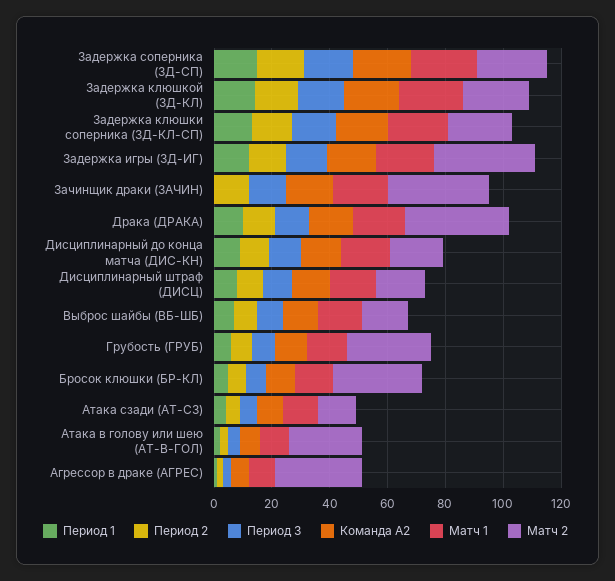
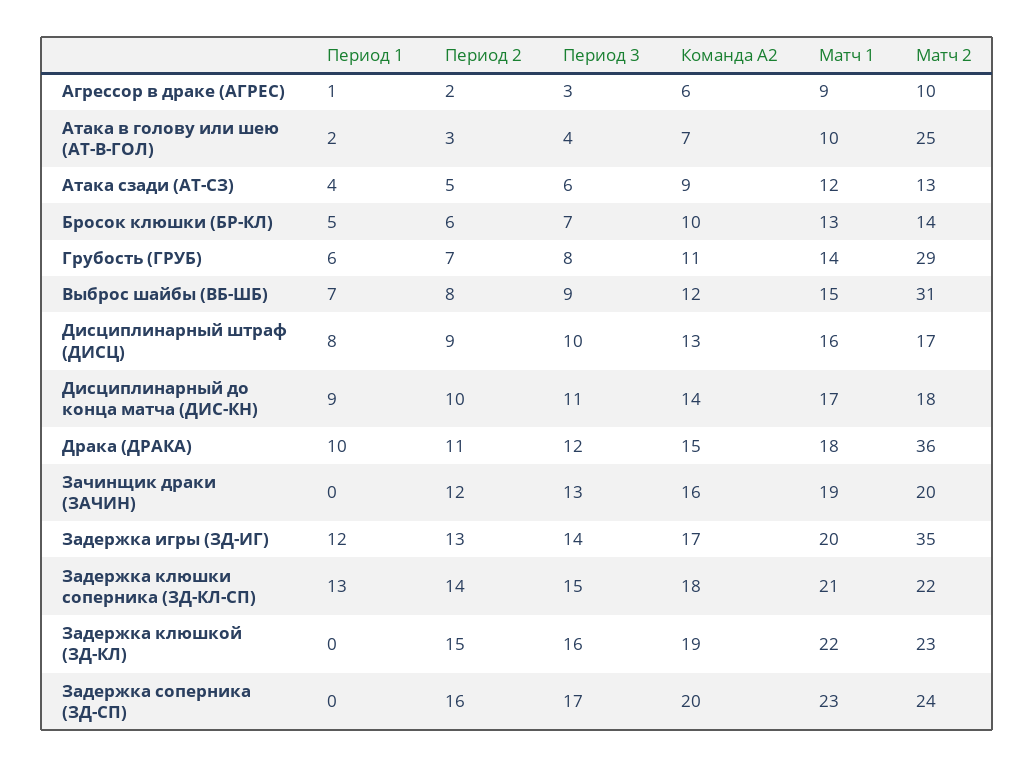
Период 1, Задержка соперника (ЗД-СП): 15 -> 0
Период 1, Задержка клюшкой (ЗД-КЛ): 15 -> 0
Матч 2, Зачинщик драки (ЗАЧИН): 35 -> 20
Матч 2, Выброс шайбы (ВБ-ШБ): 15 -> 31
Матч 2, Бросок клюшки (БР-КЛ): 30 -> 14
Матч 2, Агрессор в драке (АГРЕС): 30 -> 10

